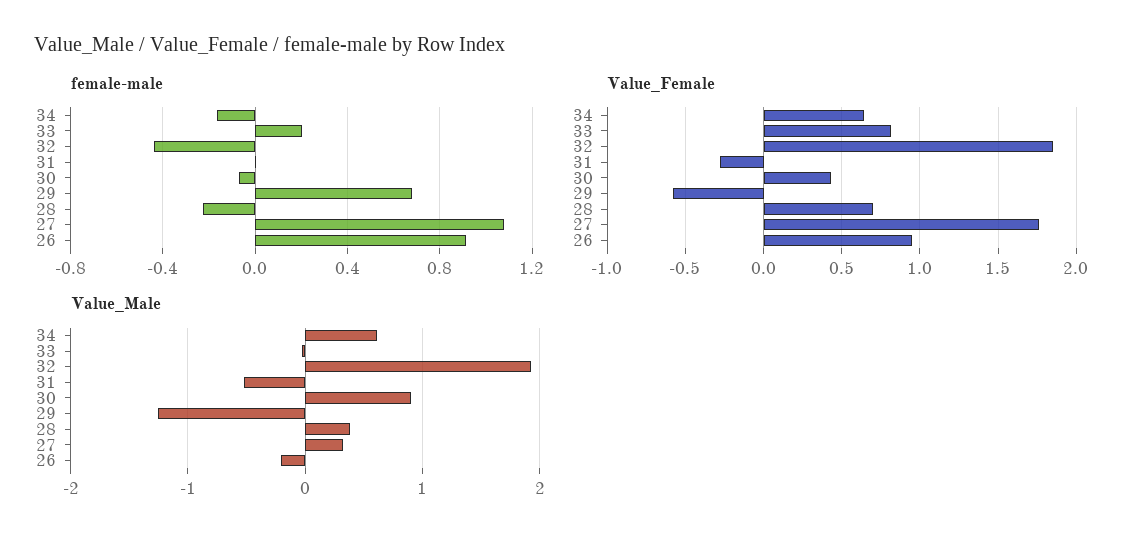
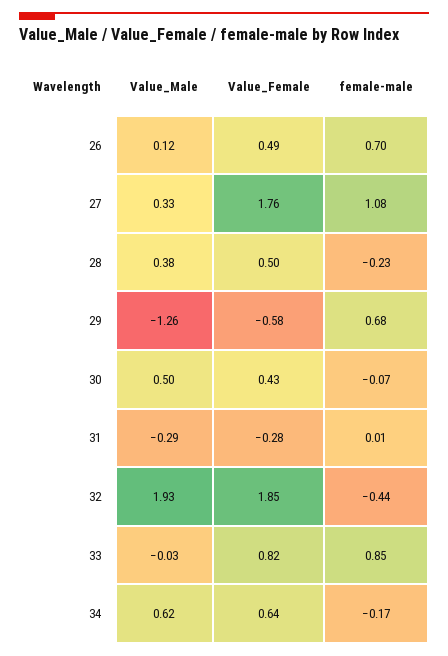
female-male, 33: 0.2 -> 0.85
female-male, 26: 0.9 -> 0.7
Value_Female, 28: 0.7 -> 0.5
Value_Female, 26: 0.95 -> 0.49
Value_Male, 31: -0.5 -> -0.29
Value_Male, 30: 0.9 -> 0.5
Value_Male, 26: -0.2 -> 0.12

